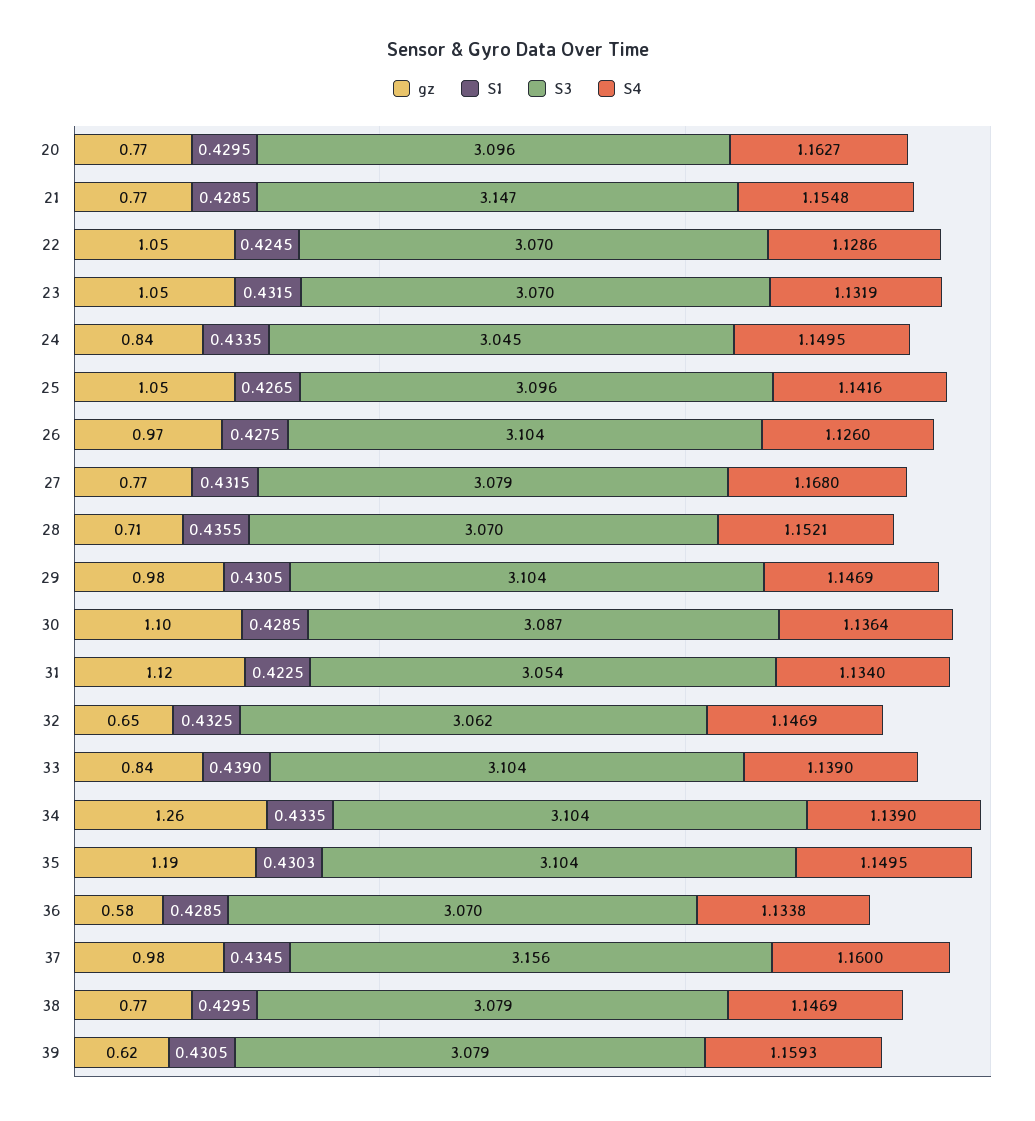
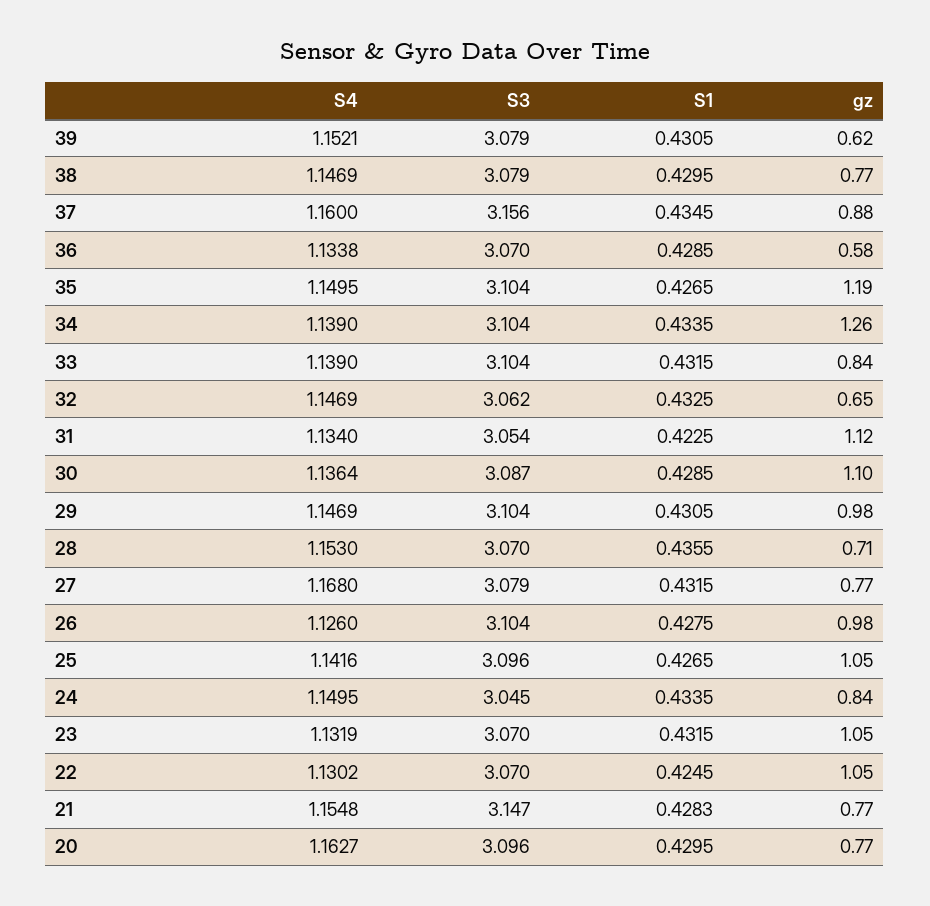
S1, 21: 0.4285 -> 0.4283
S4, 22: 1.1286 -> 1.1302
gz, 26: 0.97 -> 0.98
S4, 28: 1.1521 -> 1.153
S1, 33: 0.439 -> 0.4315
S1, 35: 0.4303 -> 0.4265
gz, 37: 0.98 -> 0.88
S4, 39: 1.1593 -> 1.1521

